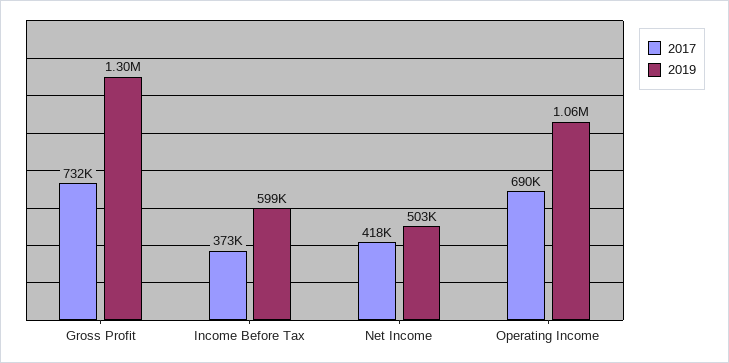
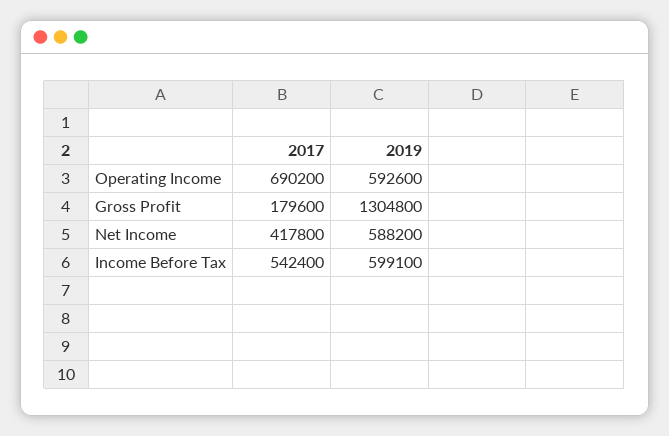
2017, Gross Profit: 732000 -> 179600
2017, Income Before Tax: 373000 -> 542400
2019, Net Income: 503000 -> 588200
2019, Operating Income: 1060000 -> 592600

